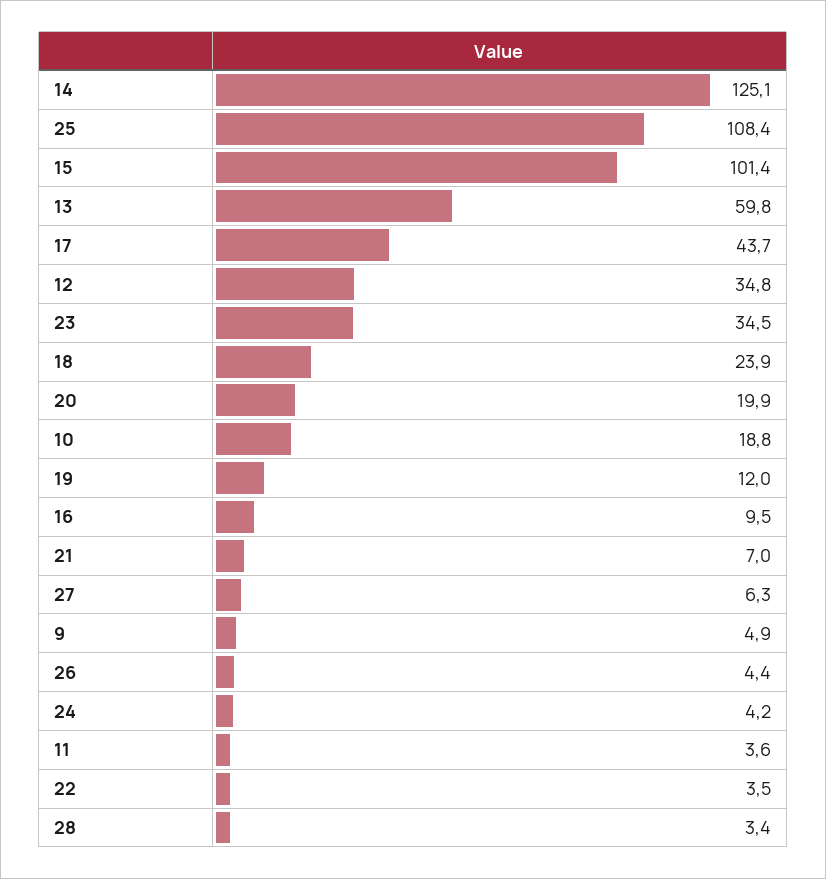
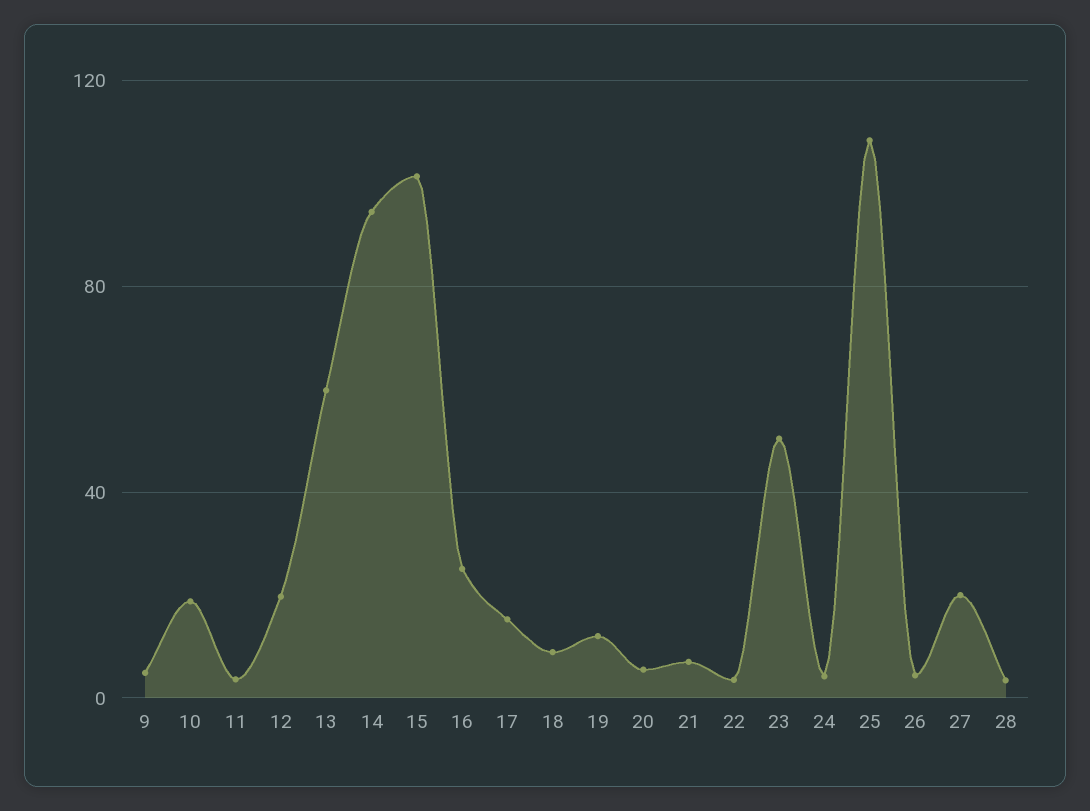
14: 125.1 -> 95
17: 43.7 -> 15
12: 34.8 -> 20
23: 34.5 -> 50
18: 23.9 -> 10
20: 19.9 -> 5
16: 9.5 -> 25
27: 6.3 -> 20

